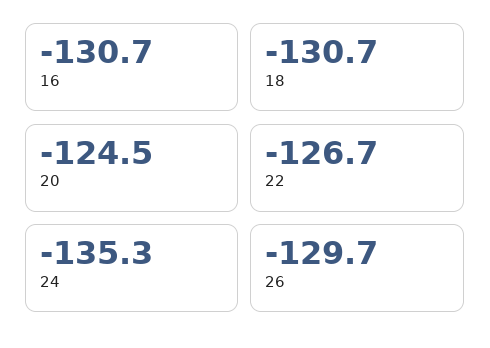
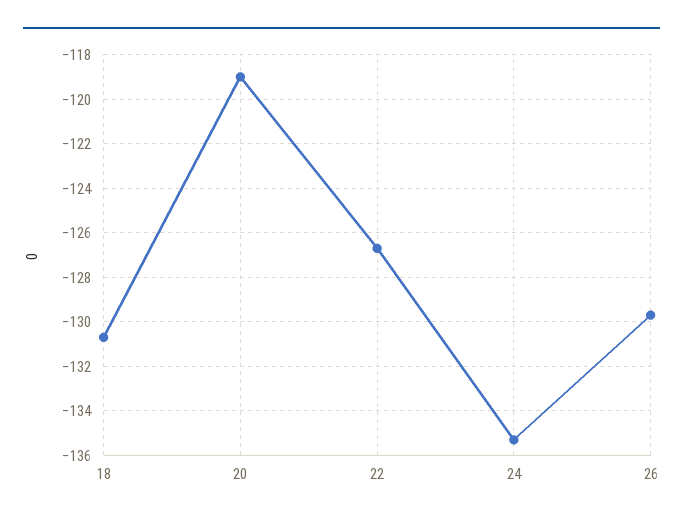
16: -130.7 -> none
20: -124.5 -> -119

